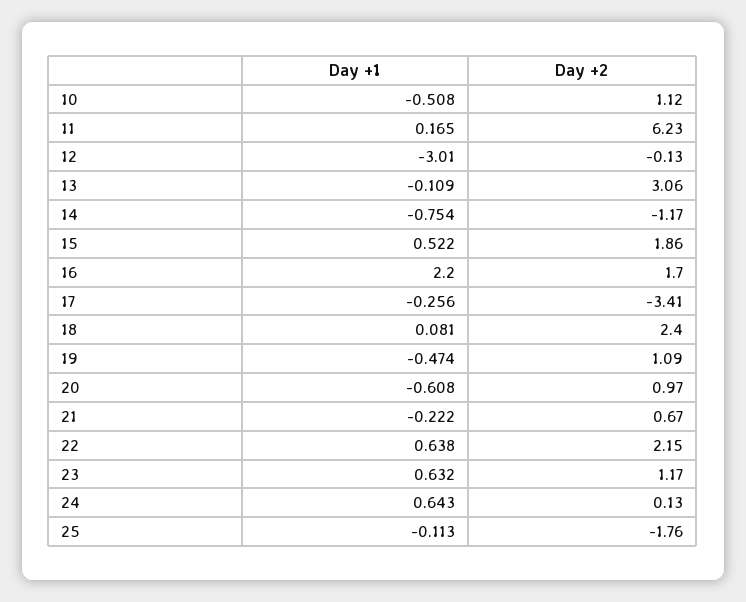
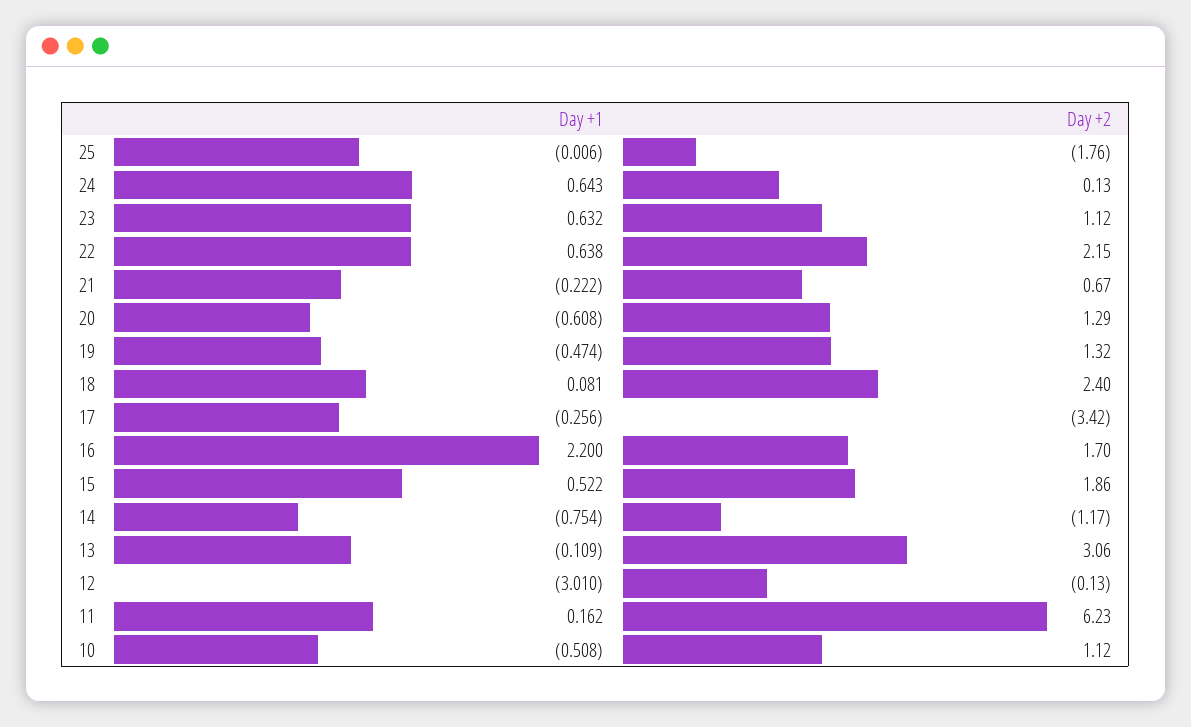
Day +1, 11: 0.165 -> 0.162
Day +2, 17: -3.41 -> -3.42
Day +2, 19: 1.09 -> 1.32
Day +2, 20: 0.97 -> 1.29
Day +2, 23: 1.17 -> 1.12
Day +1, 25: -0.113 -> -0.006

